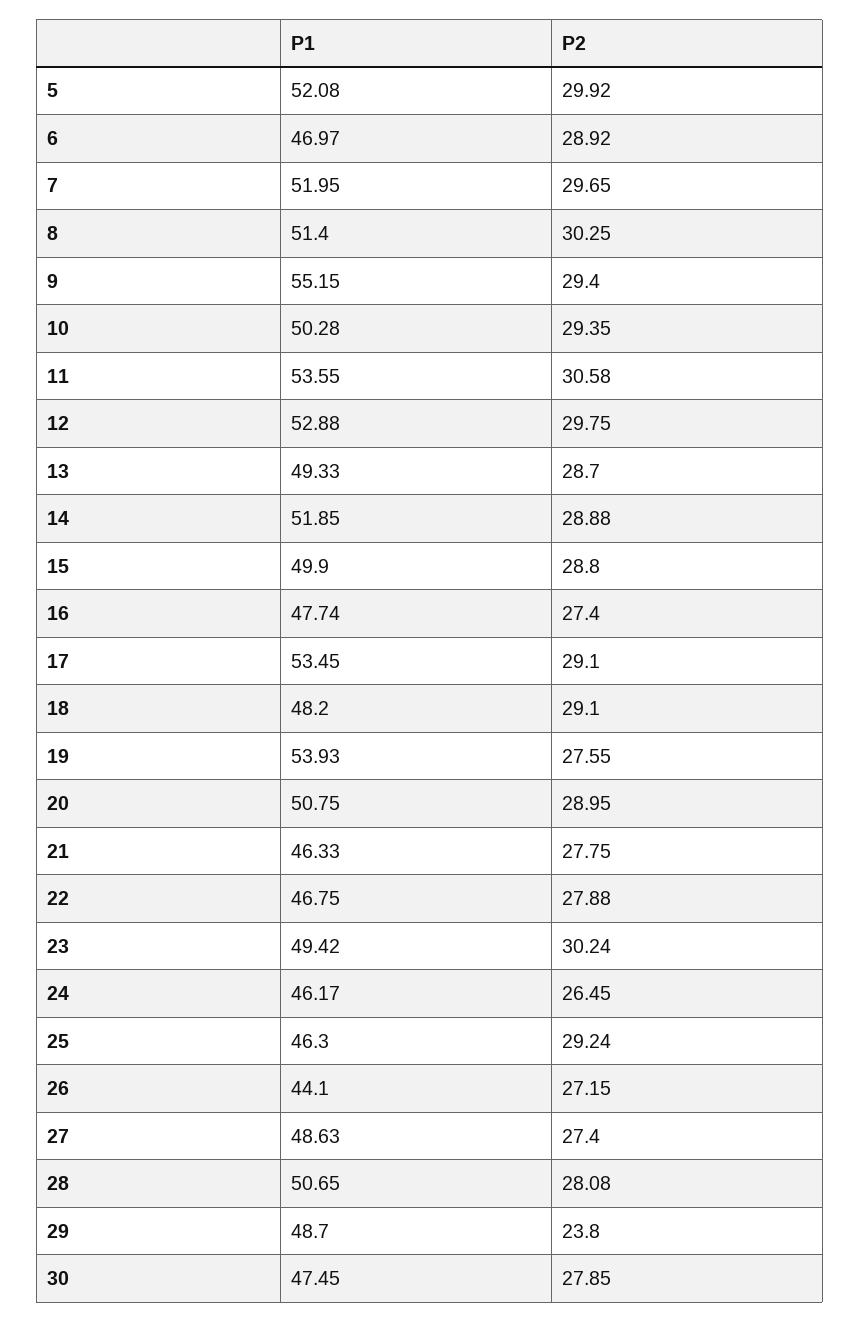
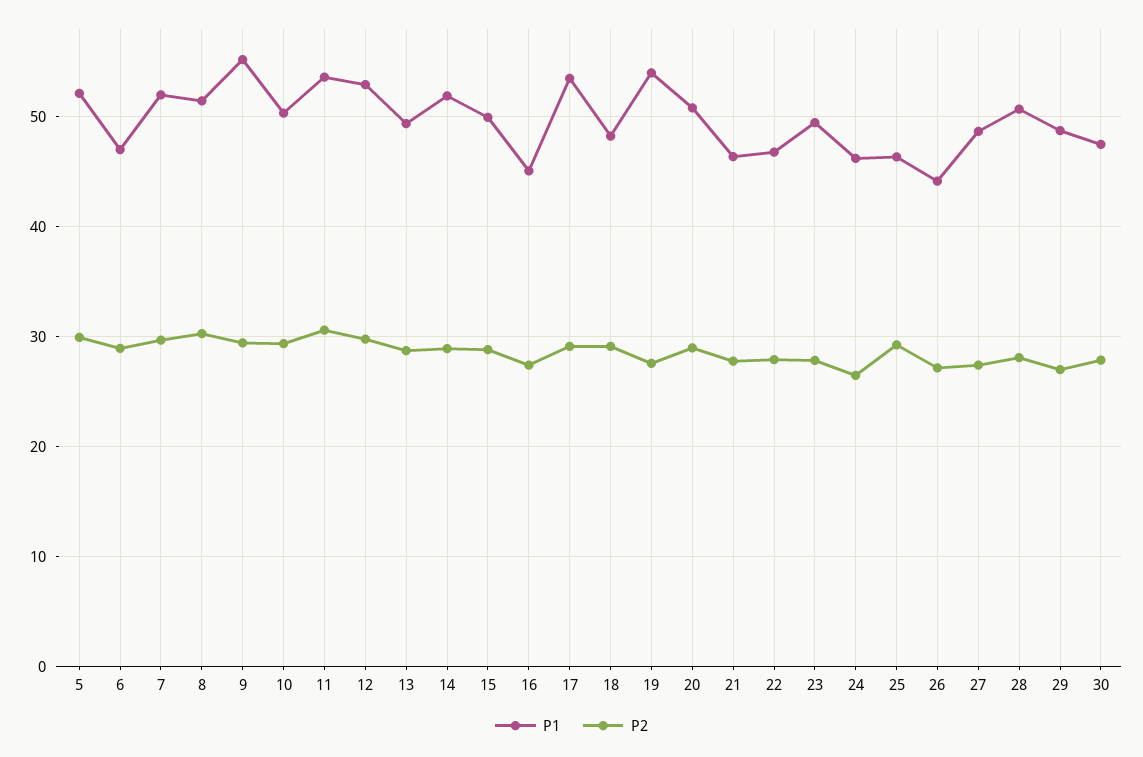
P1, 16: 47.74 -> 45
P2, 23: 30.24 -> 28
P2, 29: 23.8 -> 27

